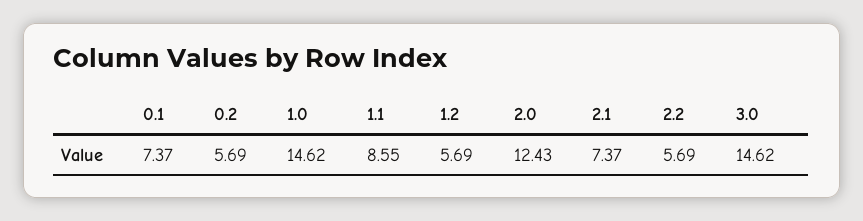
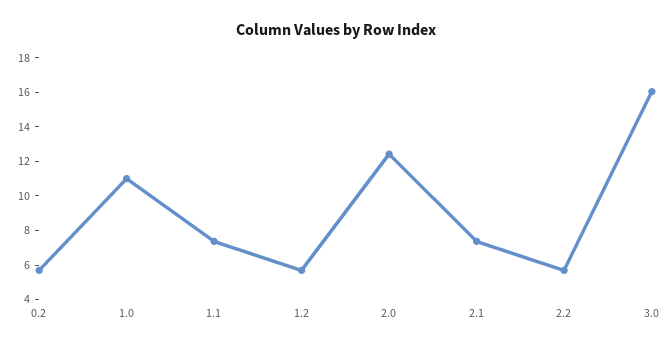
0.1: 7.37 -> none
1.0: 14.62 -> 11
1.1: 8.55 -> 7.5
3.0: 14.62 -> 16

